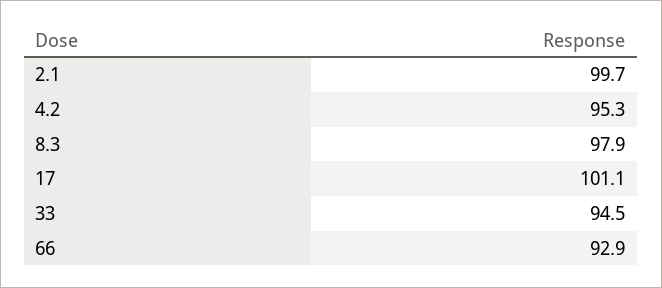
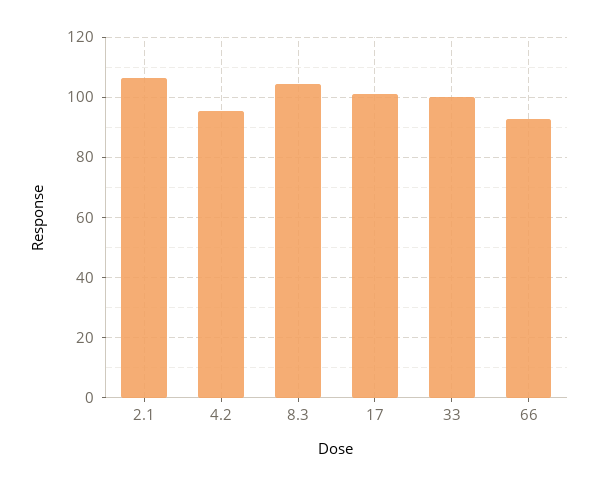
2.1: 99.7 -> 106
8.3: 97.9 -> 104
33: 94.5 -> 100

